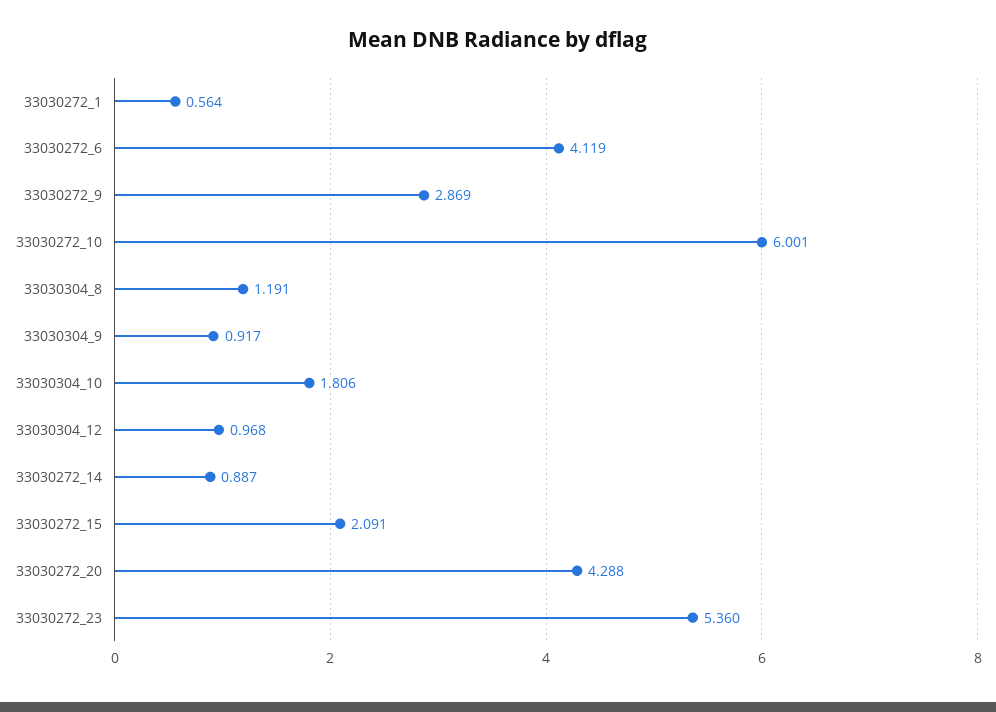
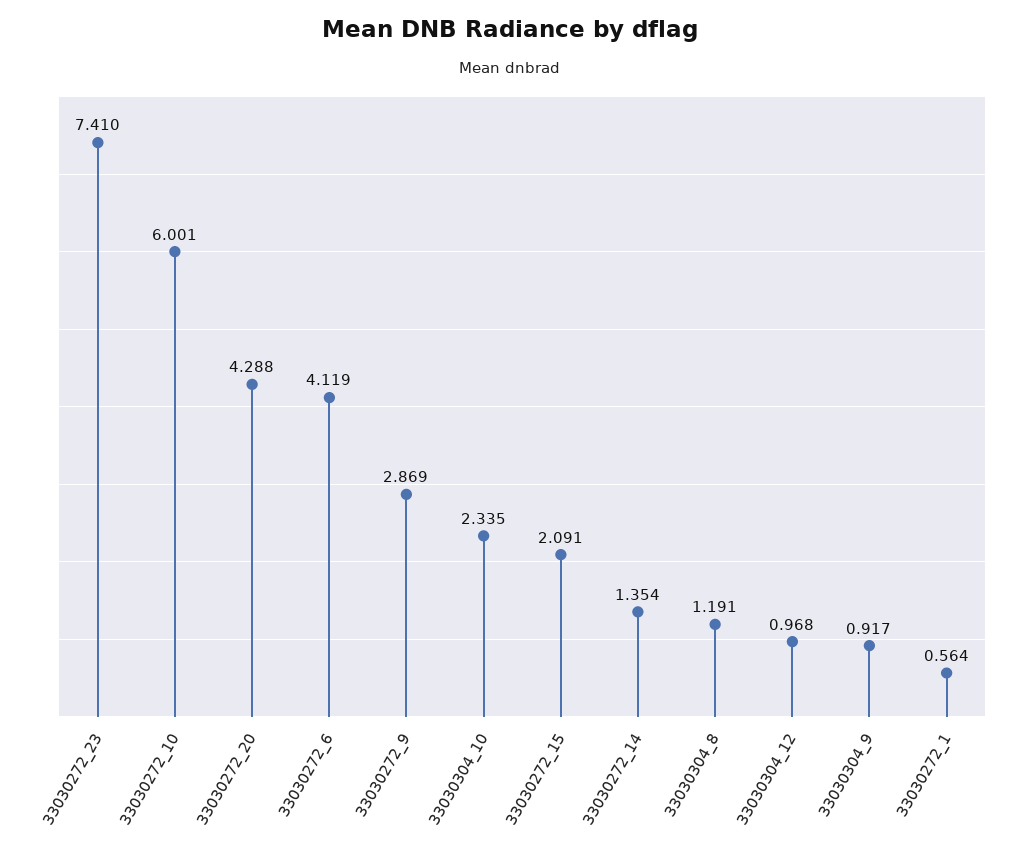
33030304_10: 1.806 -> 2.335
33030272_14: 0.887 -> 1.354
33030272_23: 5.36 -> 7.41

